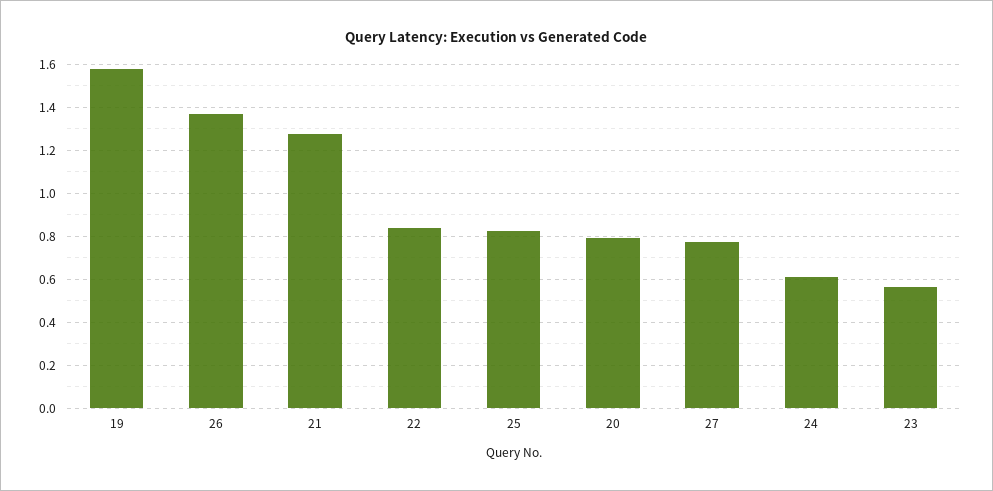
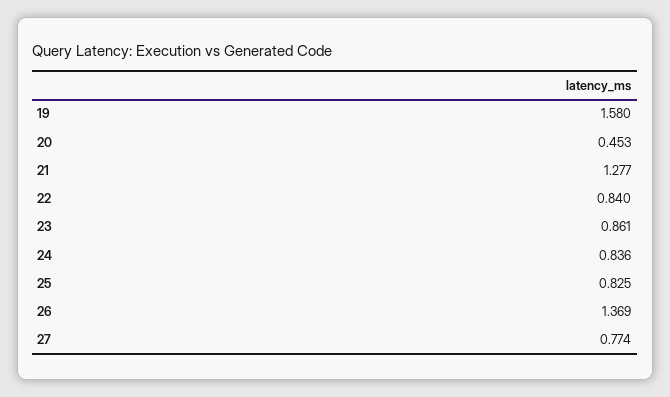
20: 0.8 -> 0.453
24: 0.6 -> 0.836
23: 0.55 -> 0.861

